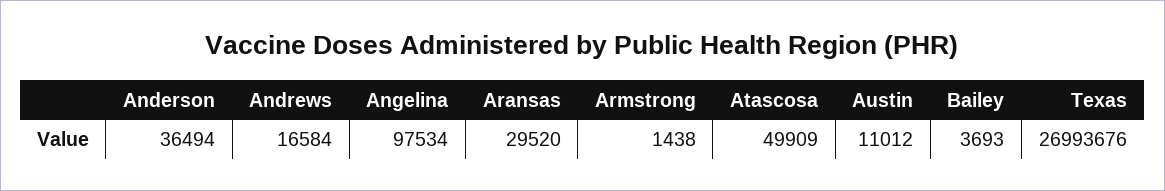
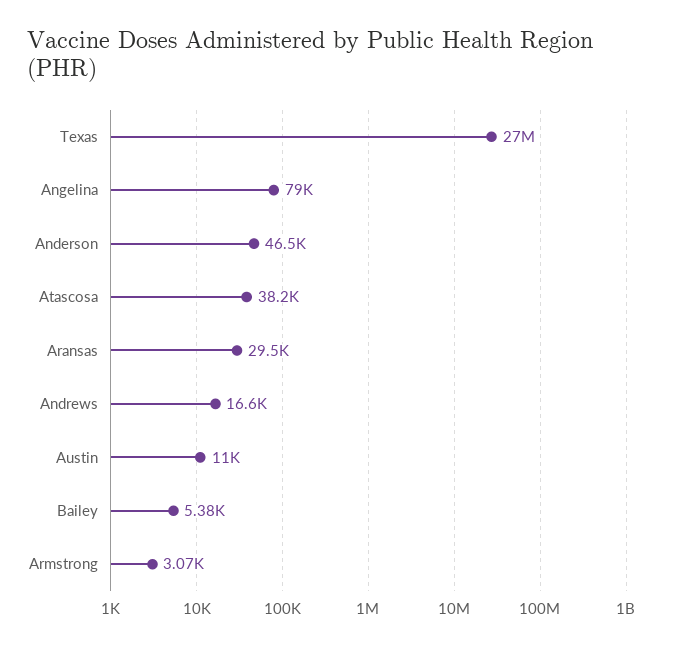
Anderson: 36494 -> 46500
Angelina: 97534 -> 79000
Armstrong: 1438 -> 3070
Atascosa: 49909 -> 38200
Bailey: 3693 -> 5380

